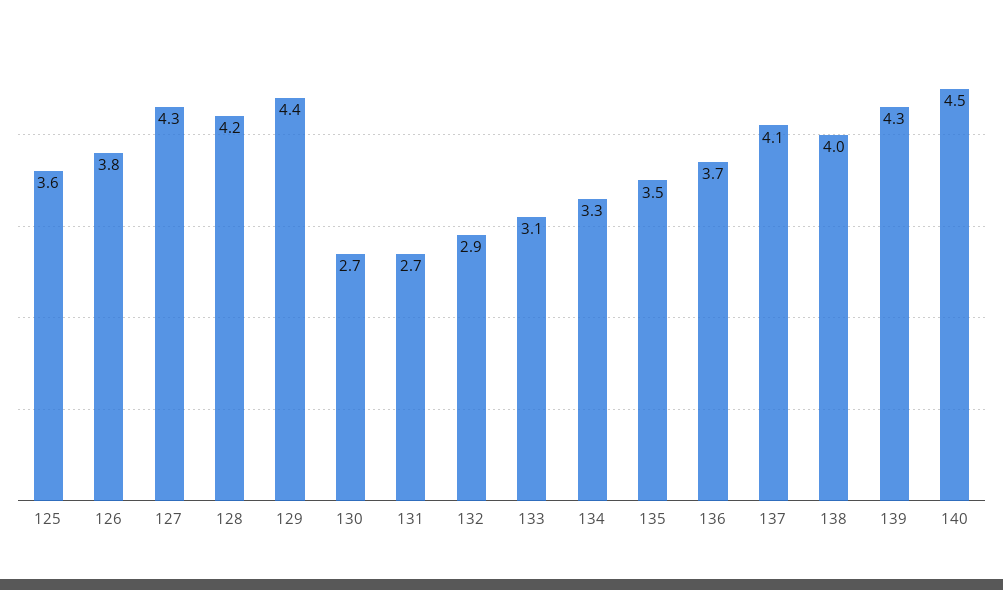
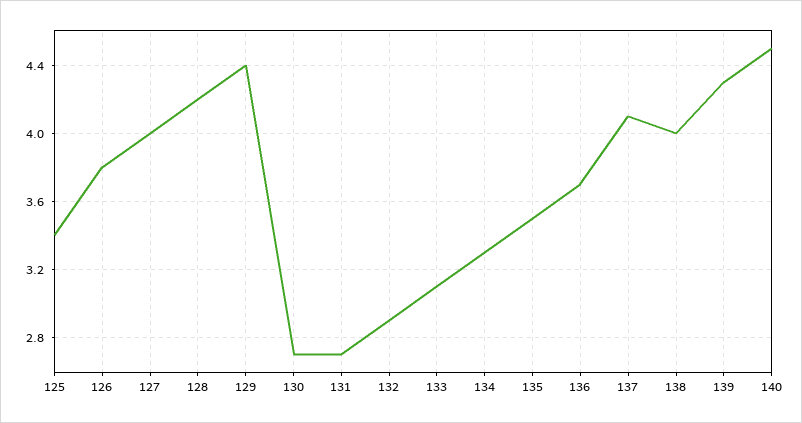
125: 3.6 -> 3.4
127: 4.3 -> 4

